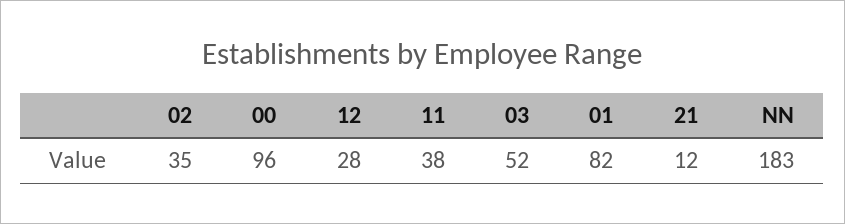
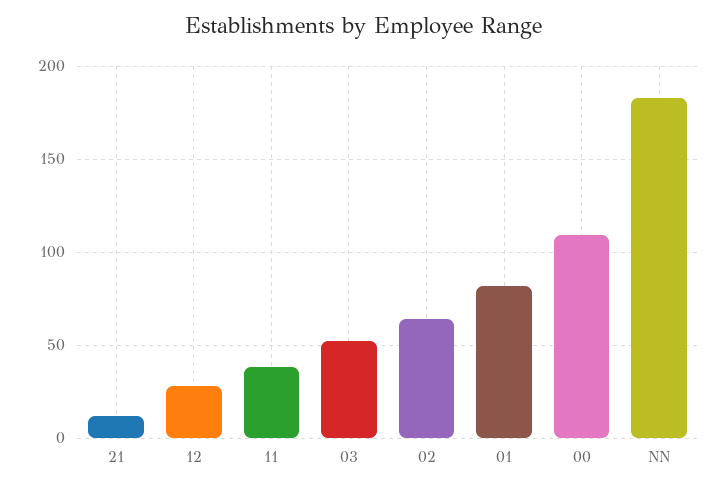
02: 35 -> 65
00: 96 -> 110

